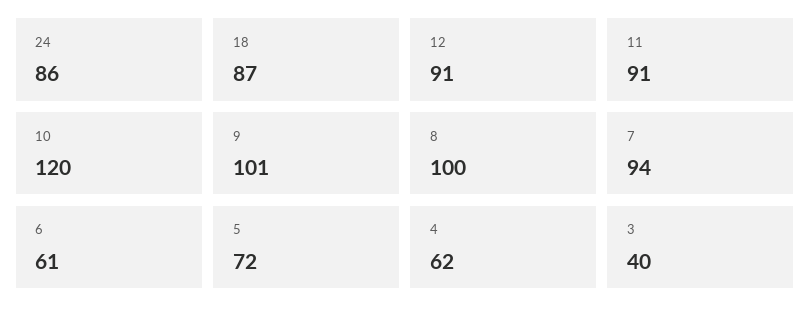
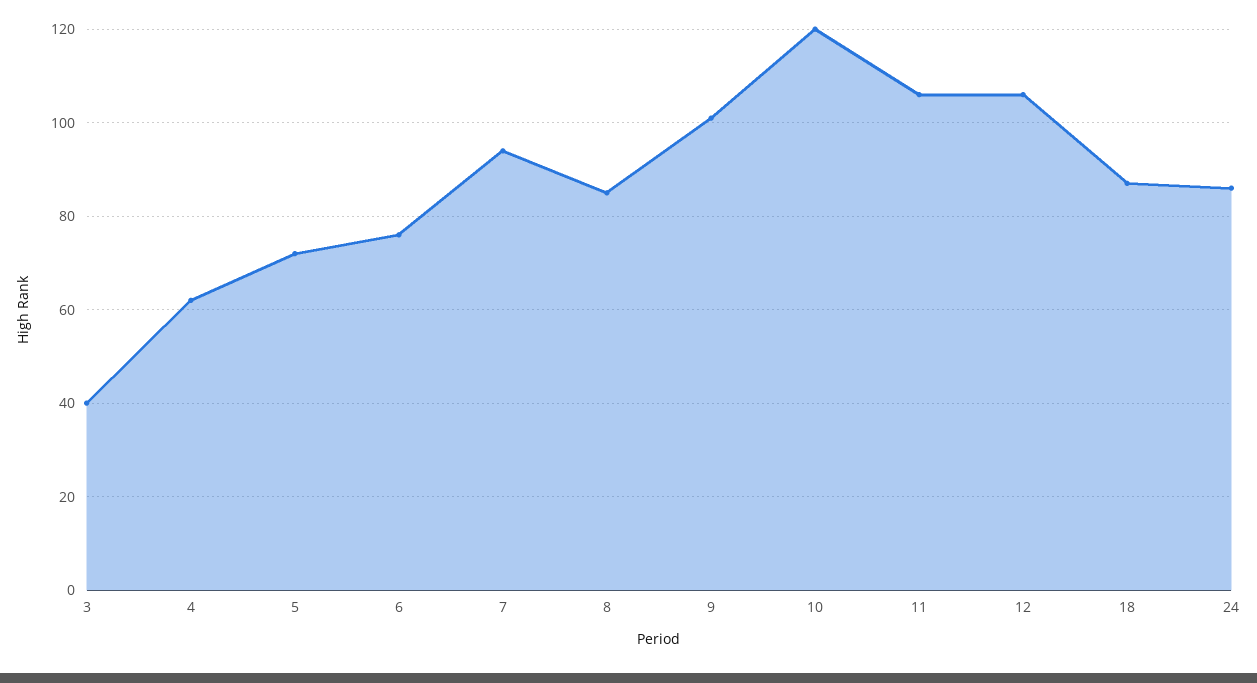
12: 91 -> 105
11: 91 -> 105
8: 100 -> 85
6: 61 -> 75

